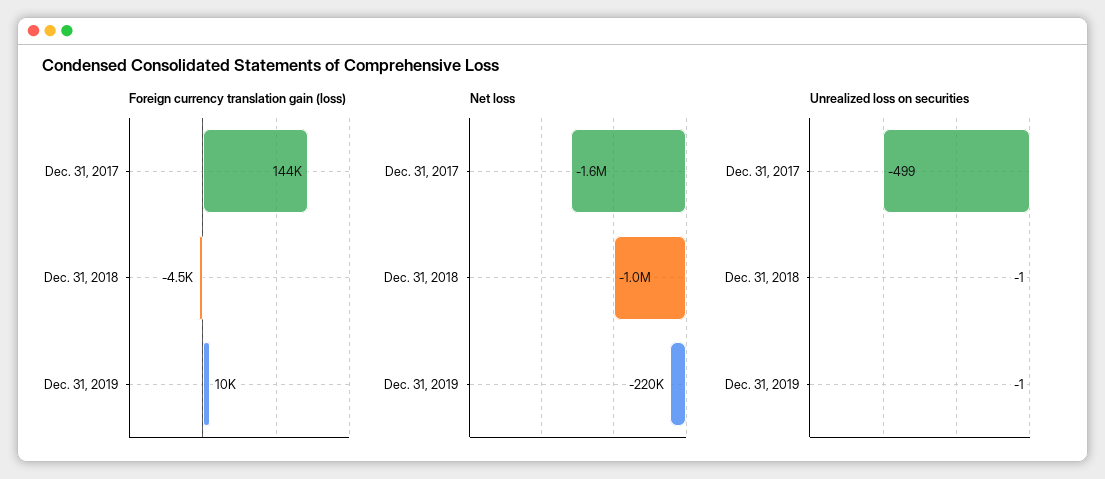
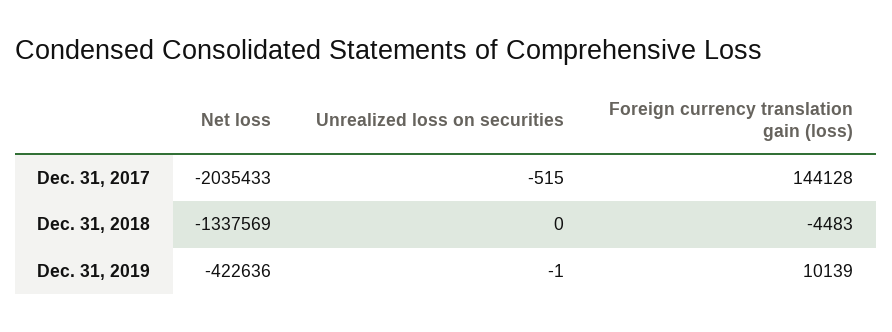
Net loss, Dec. 31, 2017: -1600000 -> -2035433
Net loss, Dec. 31, 2018: -1000000 -> -1337569
Net loss, Dec. 31, 2019: -220000 -> -422636
Unrealized loss on securities, Dec. 31, 2017: -499 -> -515
Unrealized loss on securities, Dec. 31, 2018: -1 -> 0

